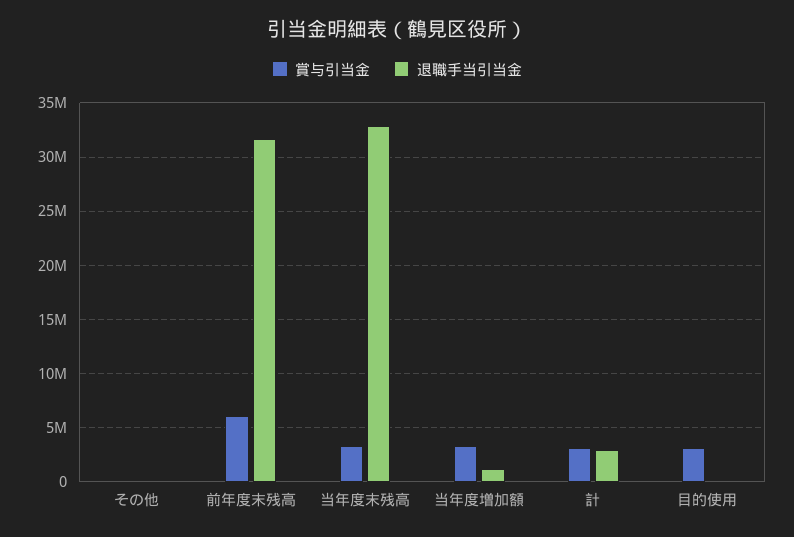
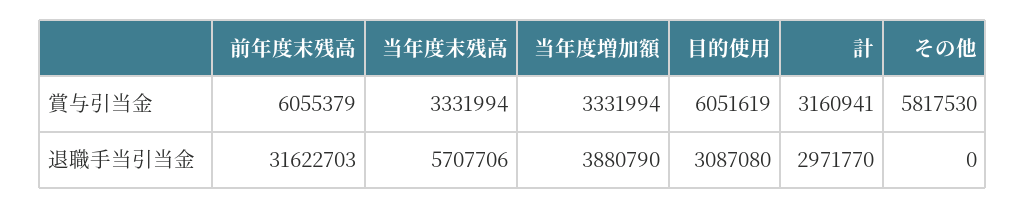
賞与引当金, その他: 0 -> 5817530
退職手当引当金, 当年度末残高: 33000000 -> 5707706
退職手当引当金, 当年度増加額: 1000000 -> 3880790
賞与引当金, 目的使用: 3000000 -> 6051619
退職手当引当金, 目的使用: 0 -> 3087080

